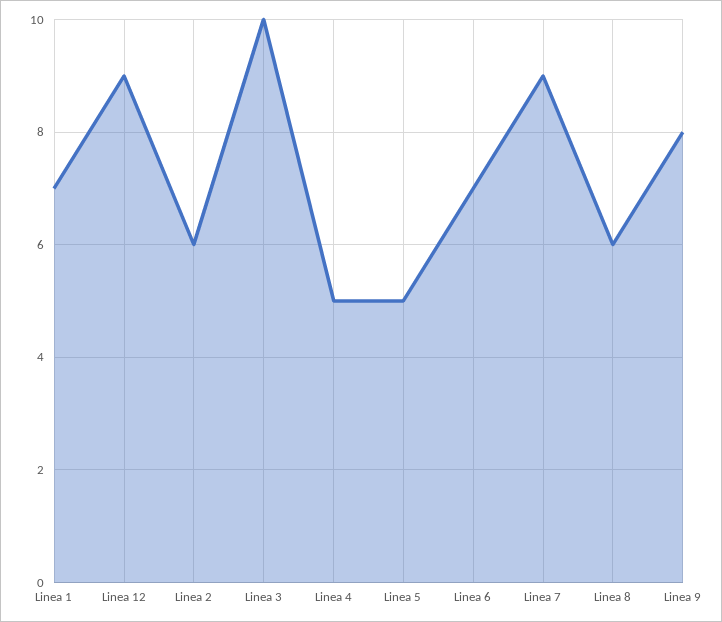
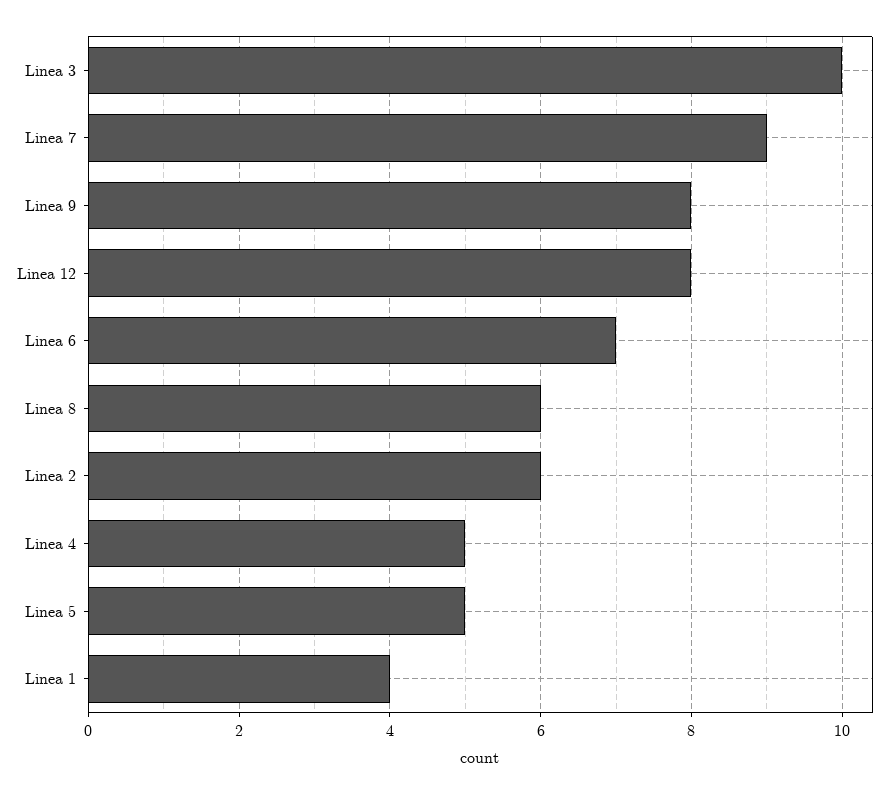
Linea 1: 7 -> 4
Linea 12: 9 -> 8

